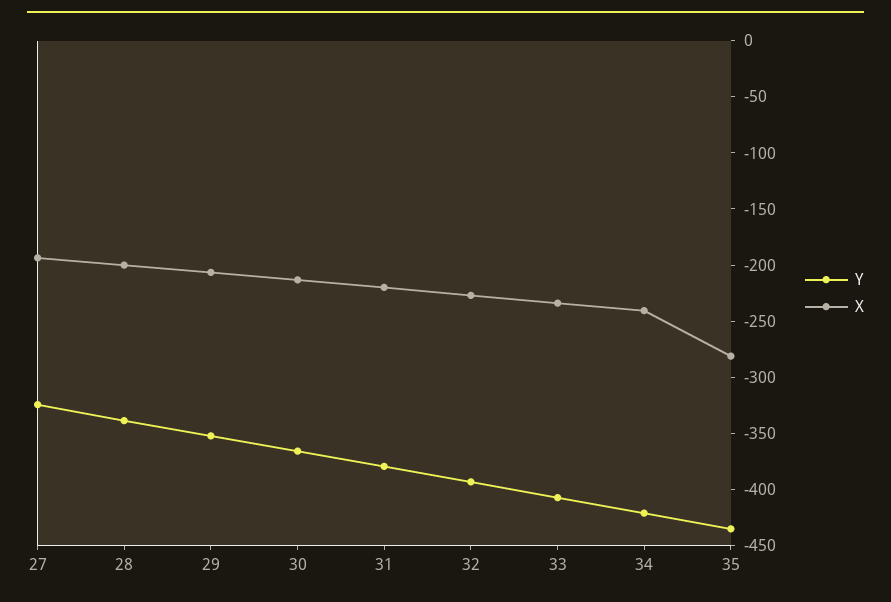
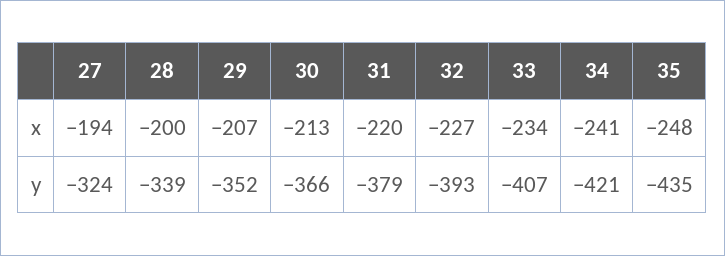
X, 35: -280 -> -248

